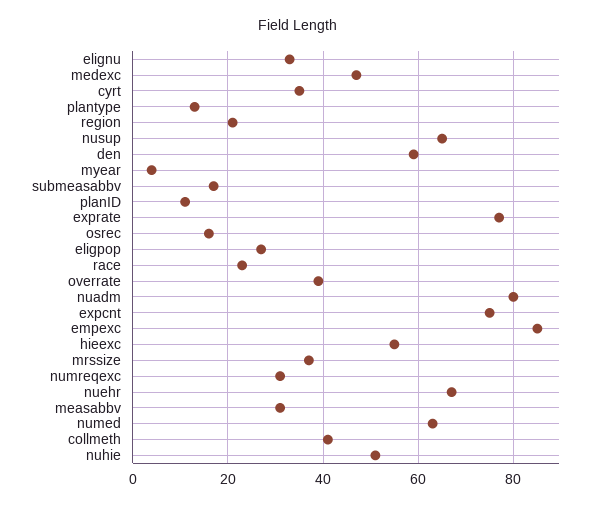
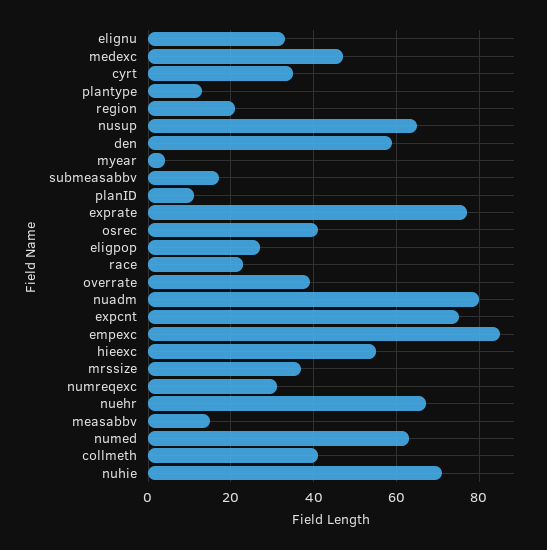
osrec: 15 -> 40
measabbv: 30 -> 15
nuhie: 50 -> 70

